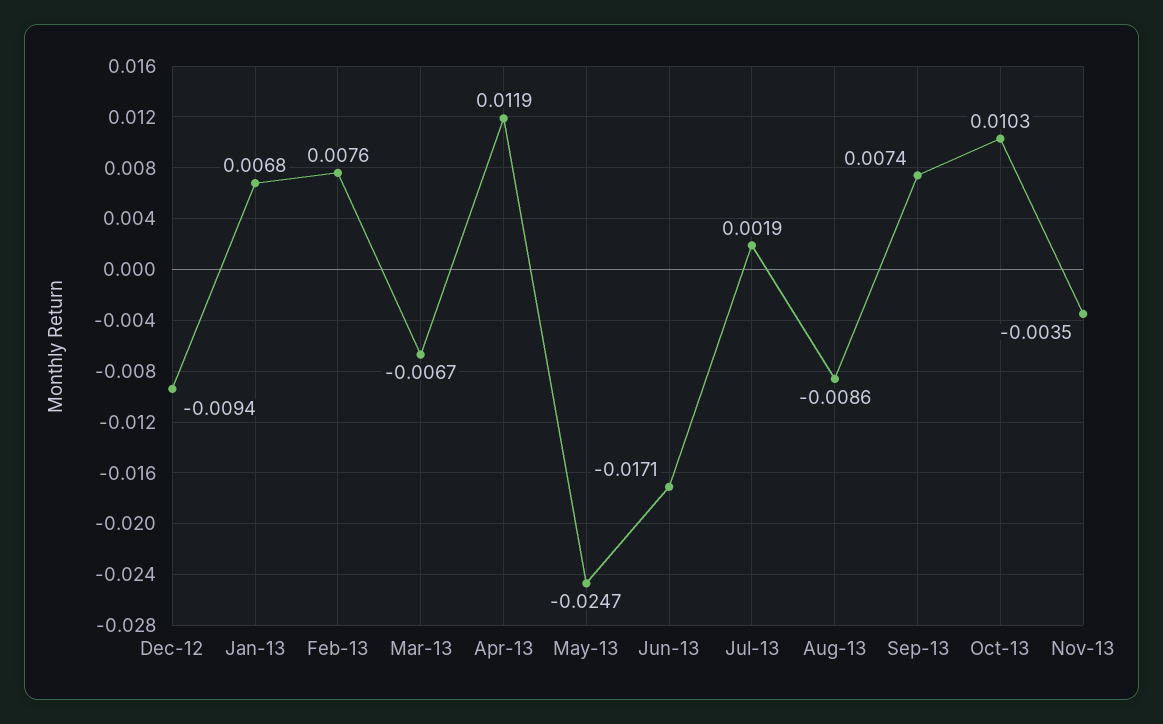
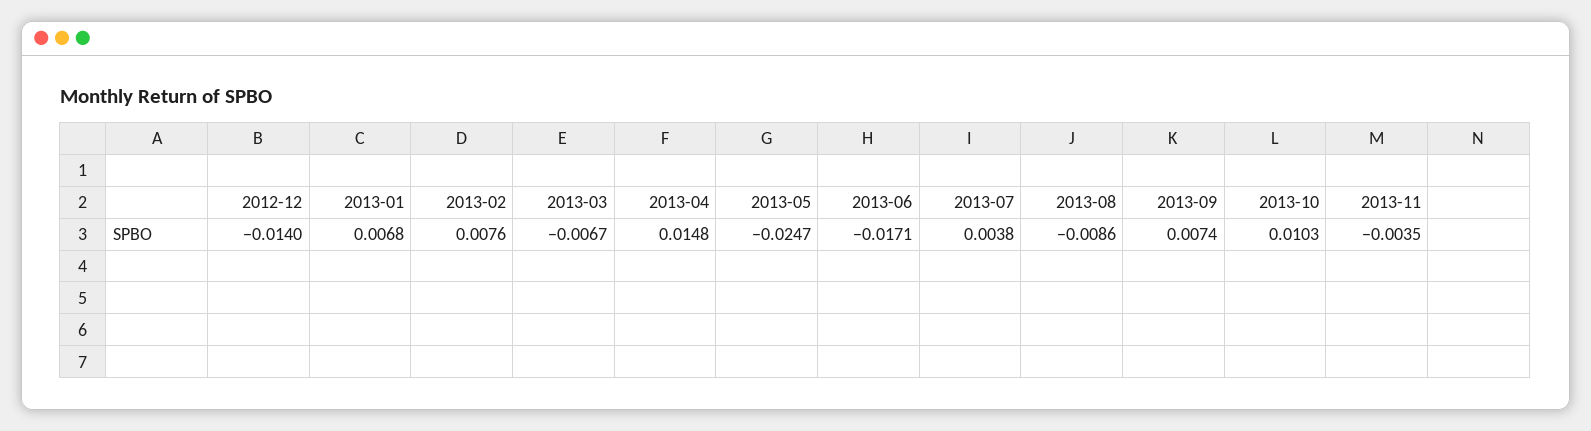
Dec-12: -0.0094 -> -0.014
Apr-13: 0.0119 -> 0.0148
Jul-13: 0.0019 -> 0.0038

